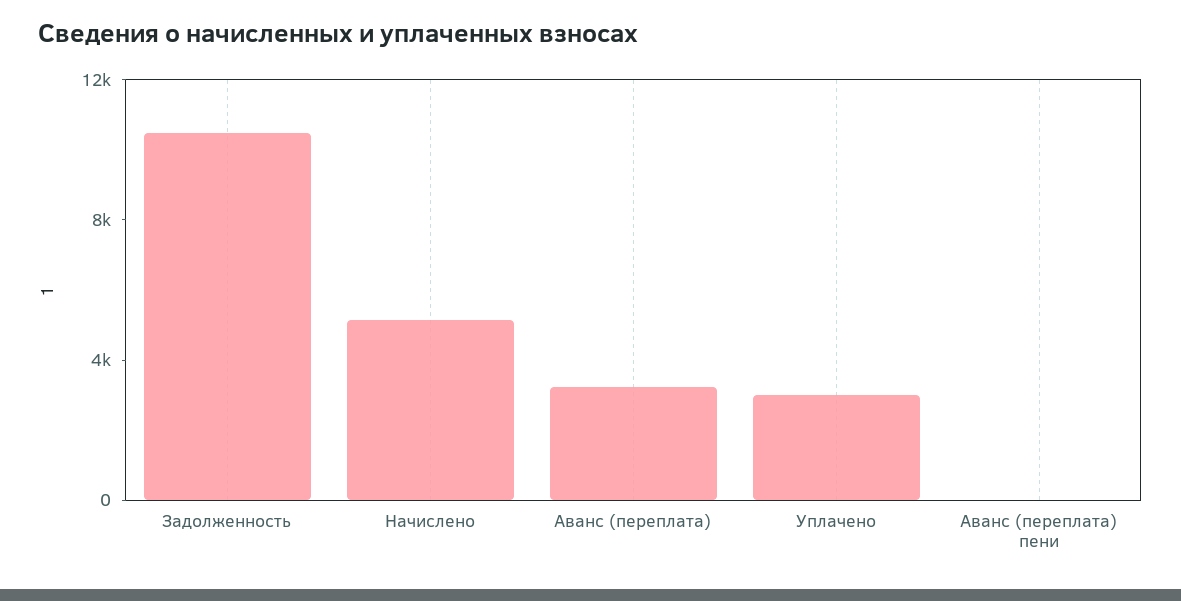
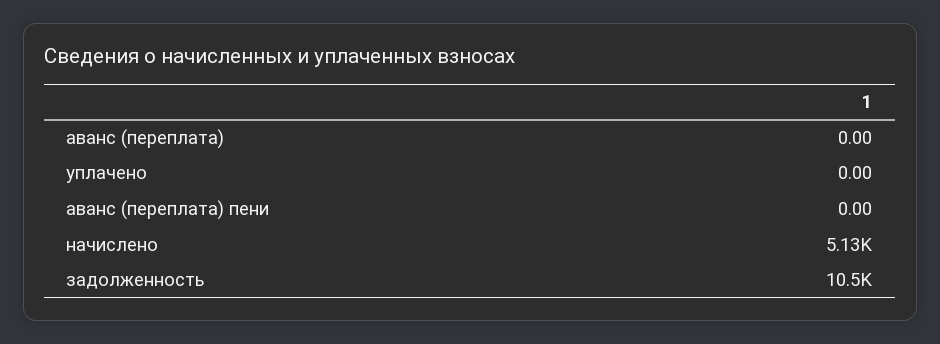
Аванс (переплата): 3000 -> 0
Уплачено: 3000 -> 0

